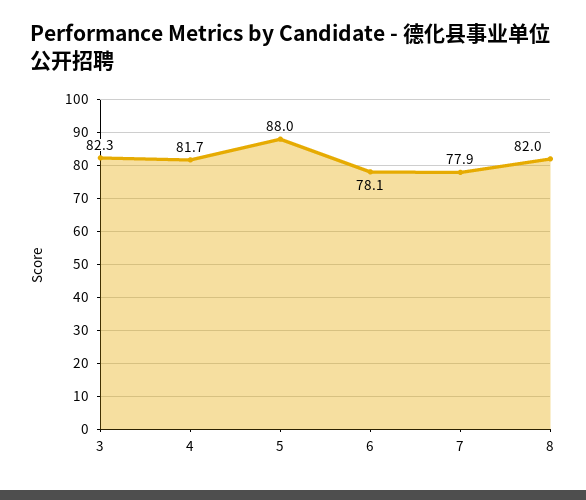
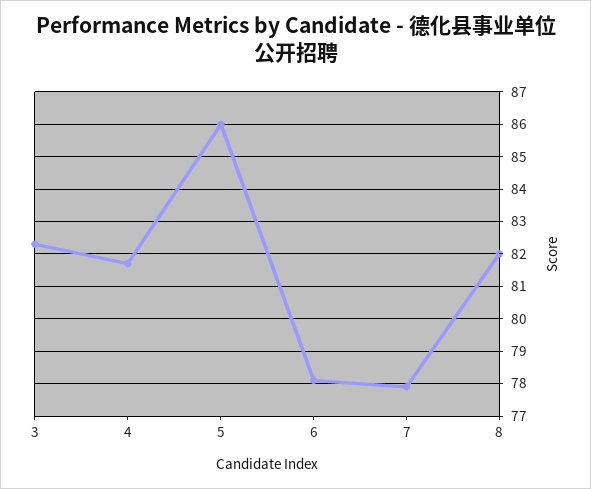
5: 88 -> 86

